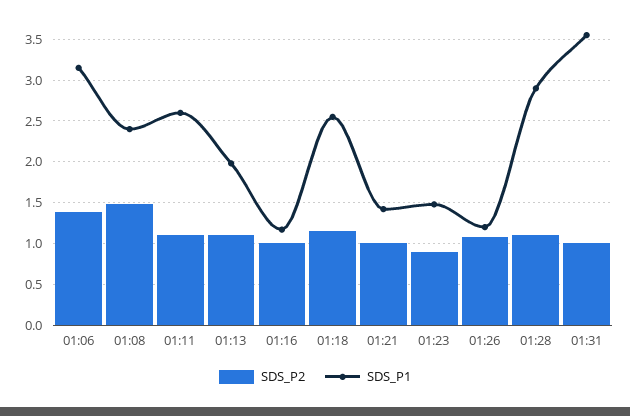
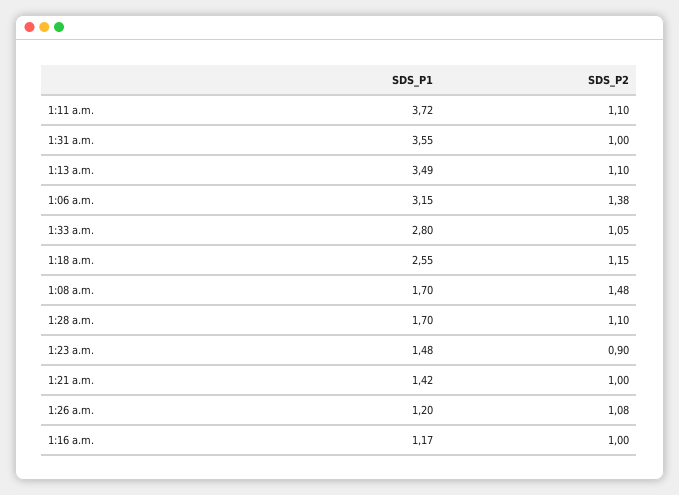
SDS_P1, 01:08: 2.4 -> 1.7
SDS_P1, 01:11: 2.6 -> 3.72
SDS_P1, 01:13: 2 -> 3.49
SDS_P1, 01:28: 2.9 -> 1.7
SDS_P1, 1:33 a.m.: none -> 2.8
SDS_P2, 1:33 a.m.: none -> 1.05

